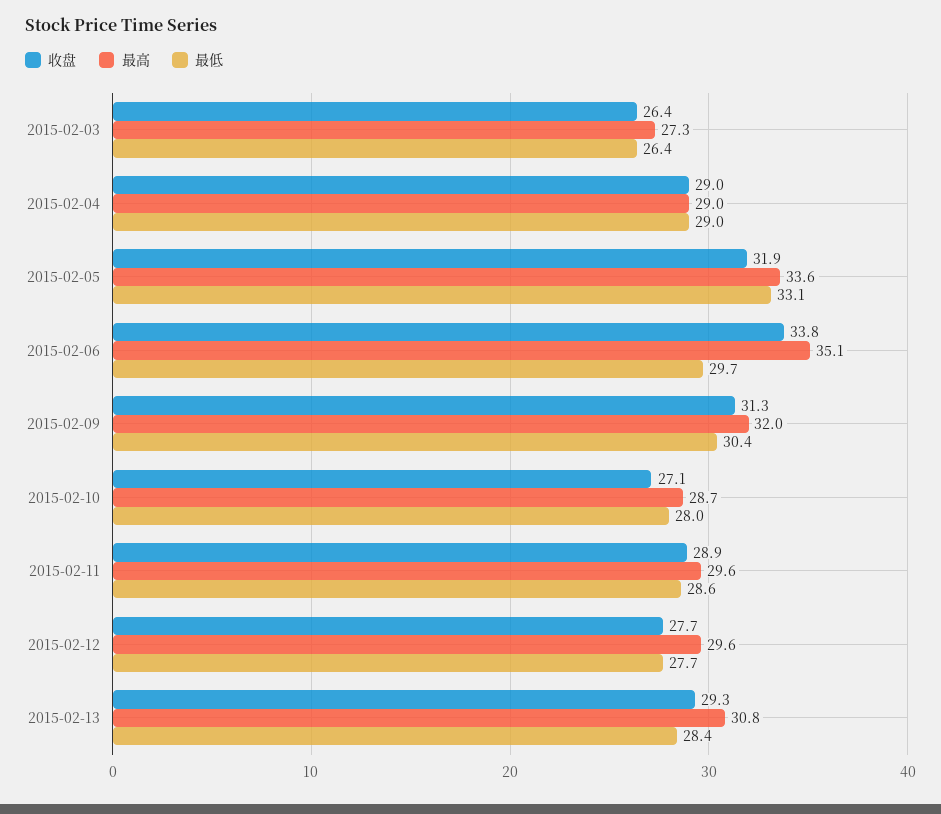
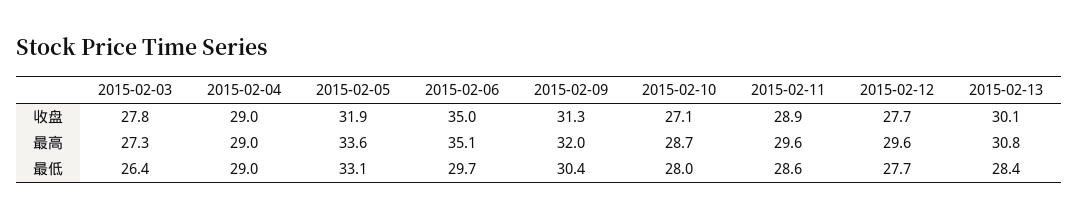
收盘, 2015-02-03: 26.4 -> 27.8
收盘, 2015-02-06: 33.8 -> 35
收盘, 2015-02-13: 29.3 -> 30.1

